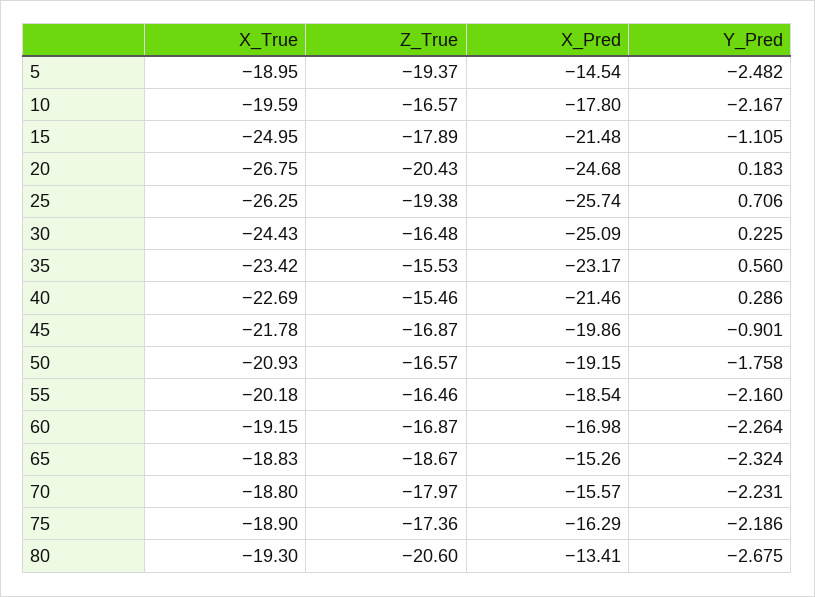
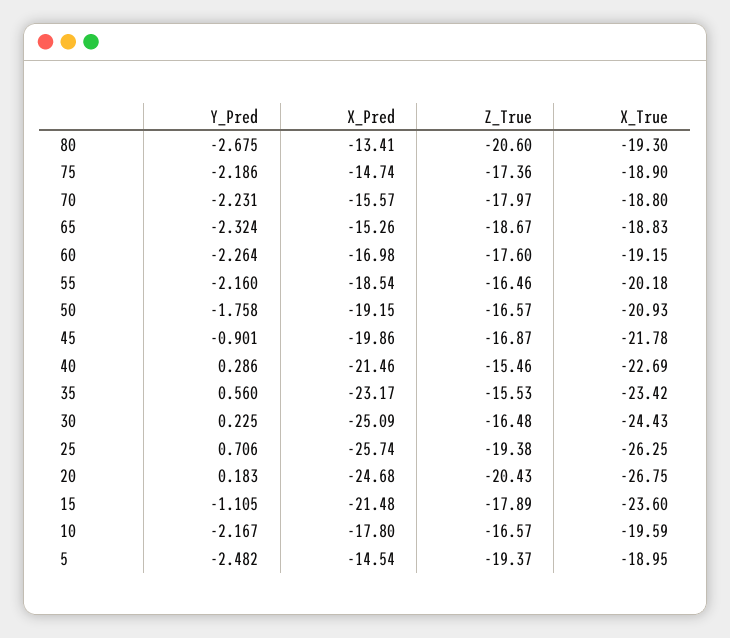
X_True, 15: -24.95 -> -23.6
Z_True, 60: -16.87 -> -17.6
X_Pred, 75: -16.29 -> -14.74

